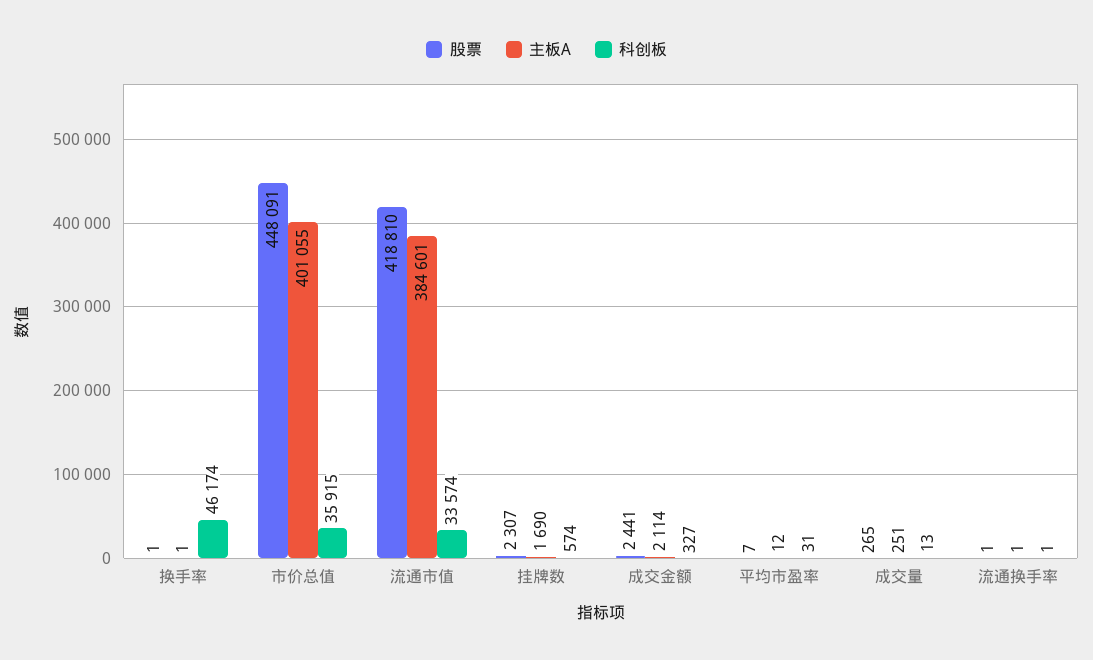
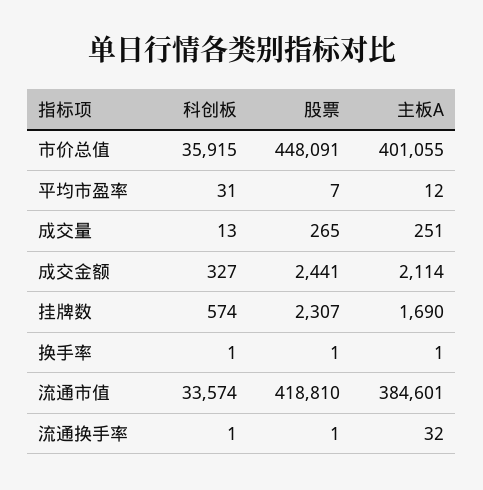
科创板, 换手率: 46174 -> 1
主板A, 流通换手率: 1 -> 32

